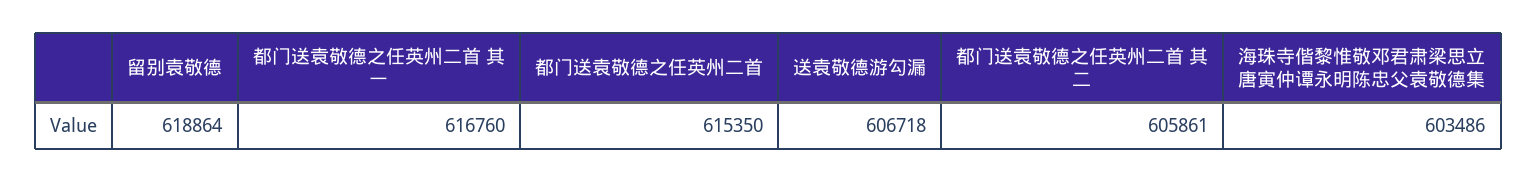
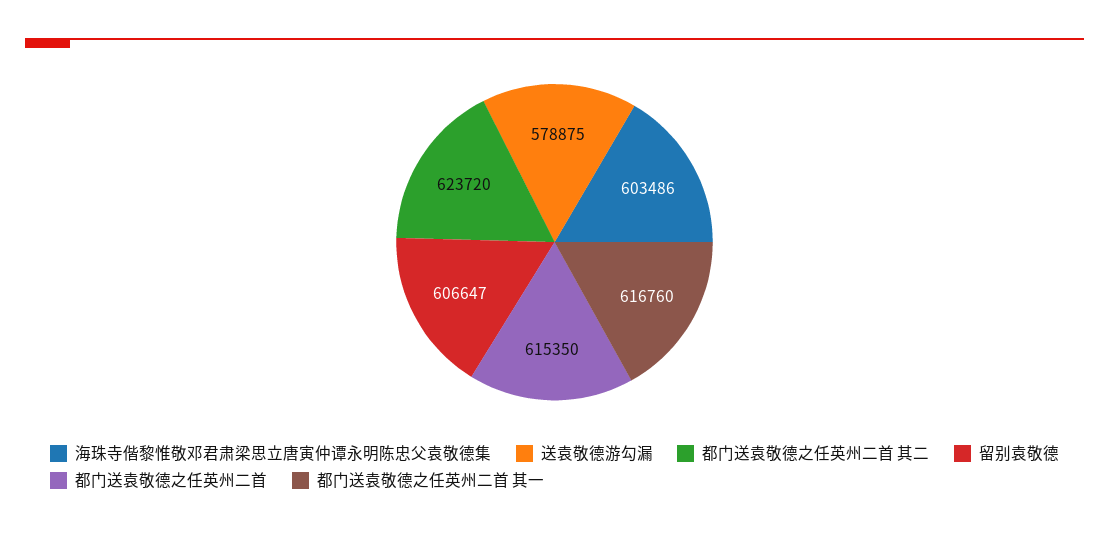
留别袁敬德: 618864 -> 606647
送袁敬德游勾漏: 606718 -> 578875
都门送袁敬德之任英州二首 其二: 605861 -> 623720

